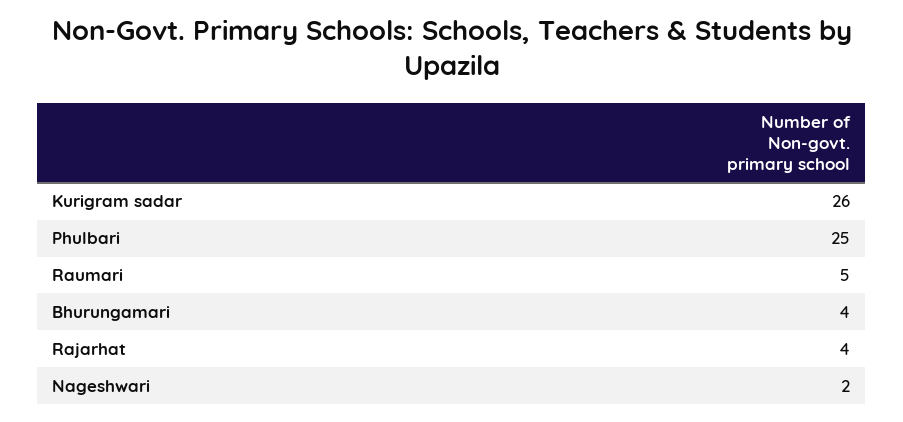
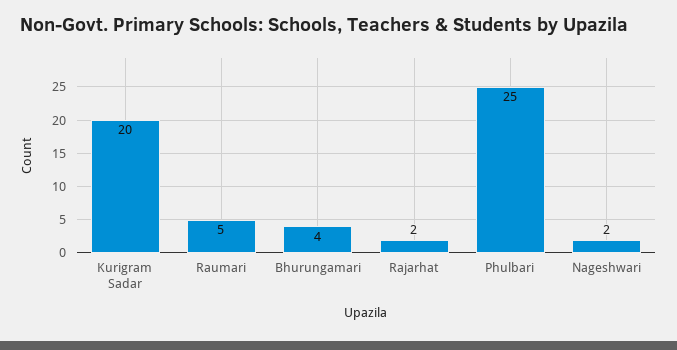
Kurigram sadar: 26 -> 20
Rajarhat: 4 -> 2

